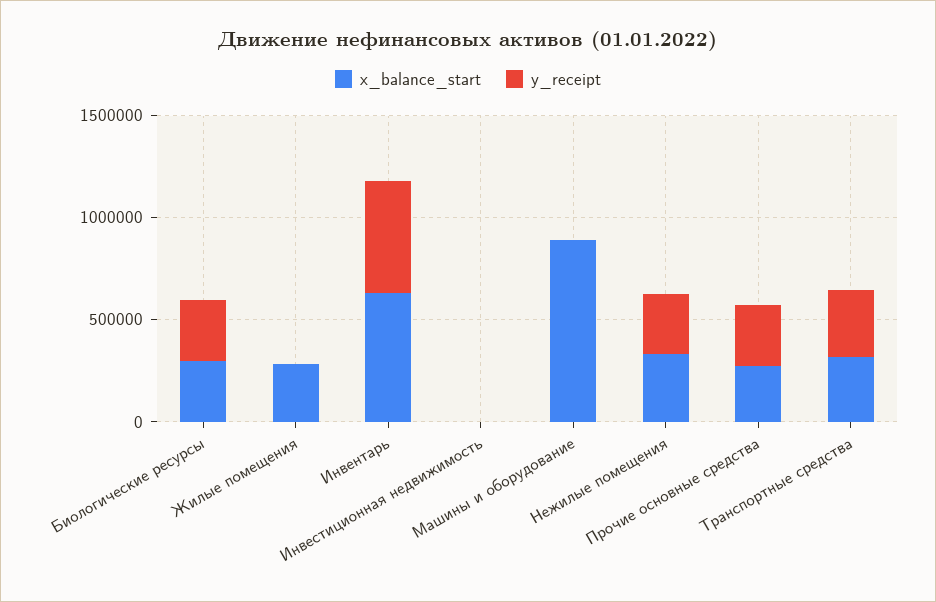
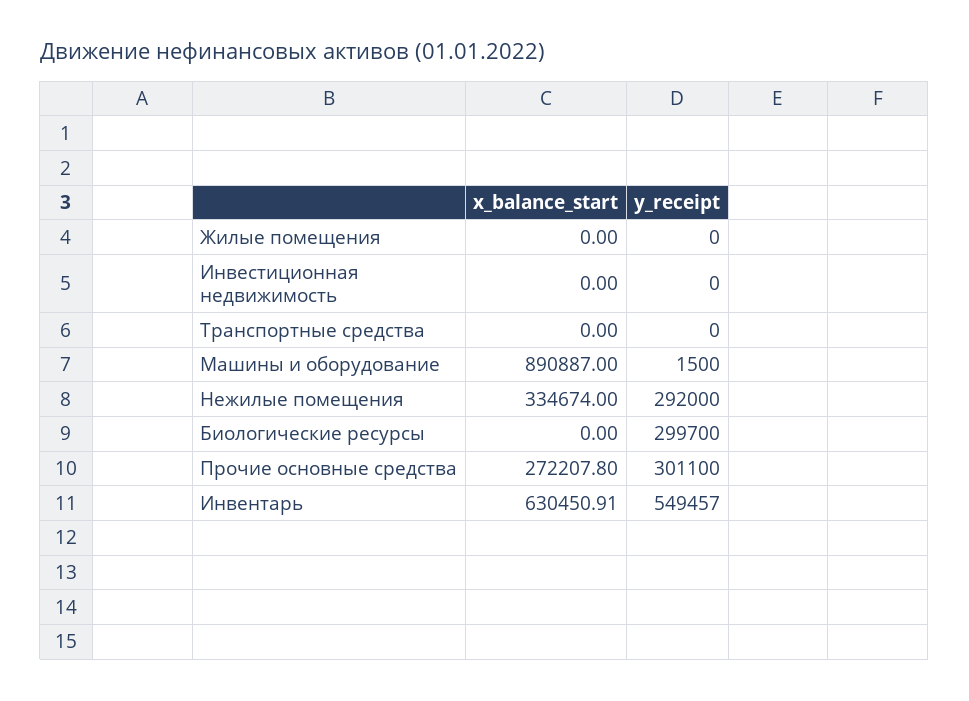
x_balance_start, Биологические ресурсы: 300000 -> 0
x_balance_start, Жилые помещения: 300000 -> 0
x_balance_start, Транспортные средства: 300000 -> 0
y_receipt, Транспортные средства: 300000 -> 0

